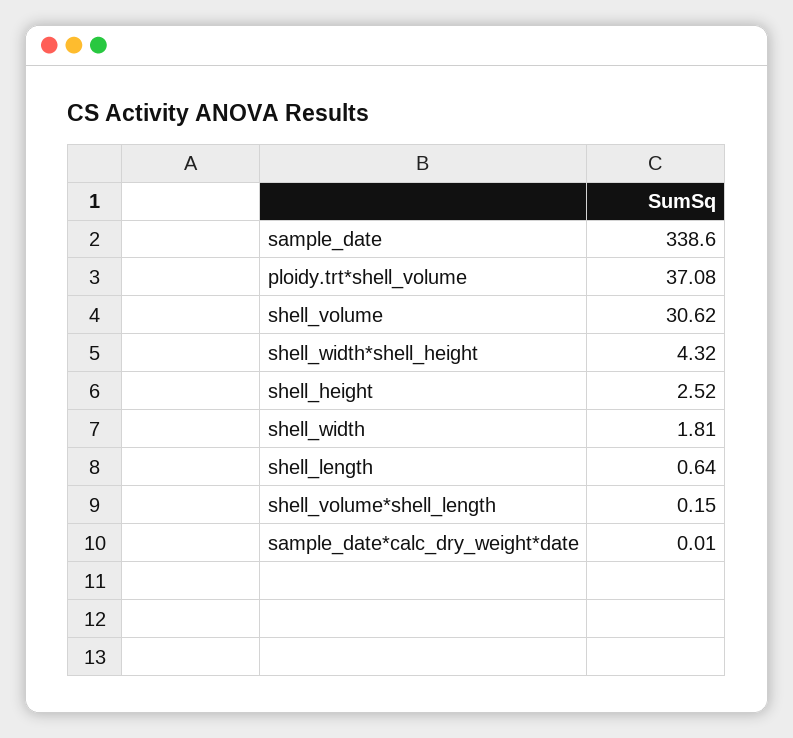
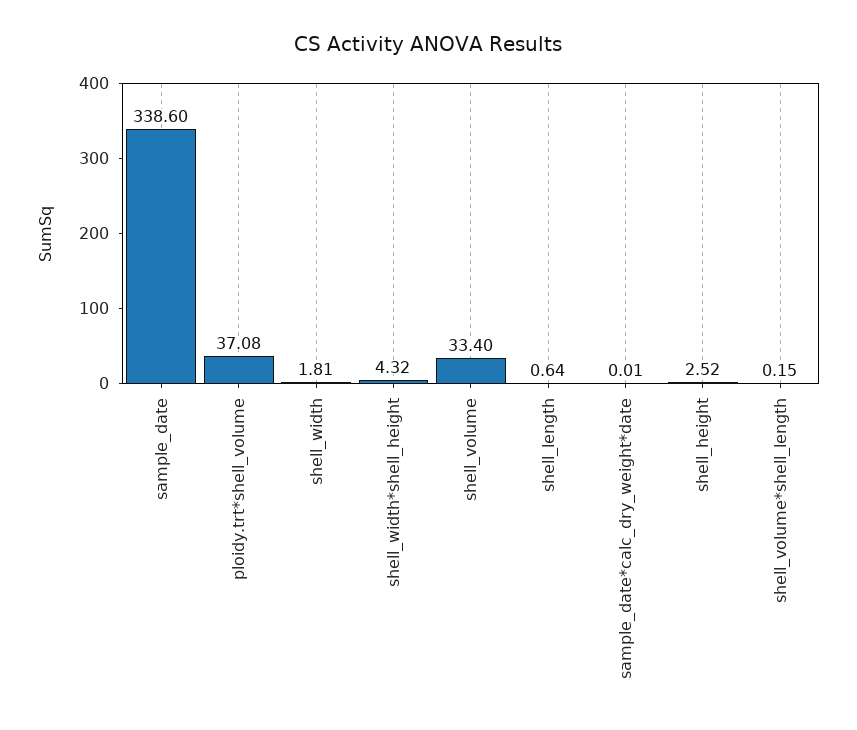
shell_volume: 30.62 -> 33.4

